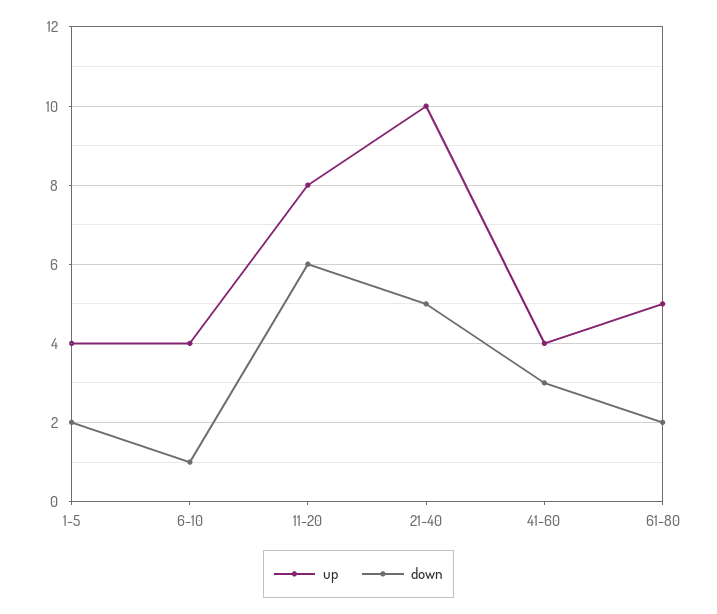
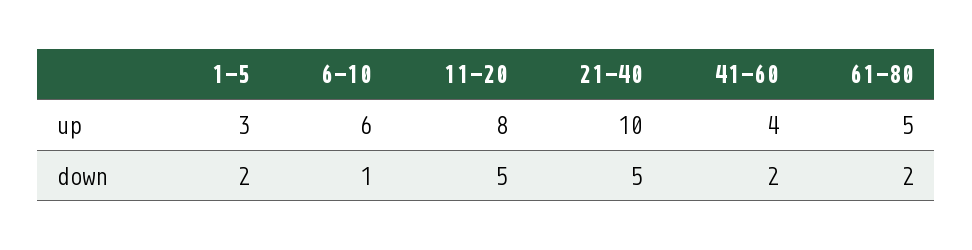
up, 1-5: 4 -> 3
up, 6-10: 4 -> 6
down, 11-20: 6 -> 5
down, 41-60: 3 -> 2

